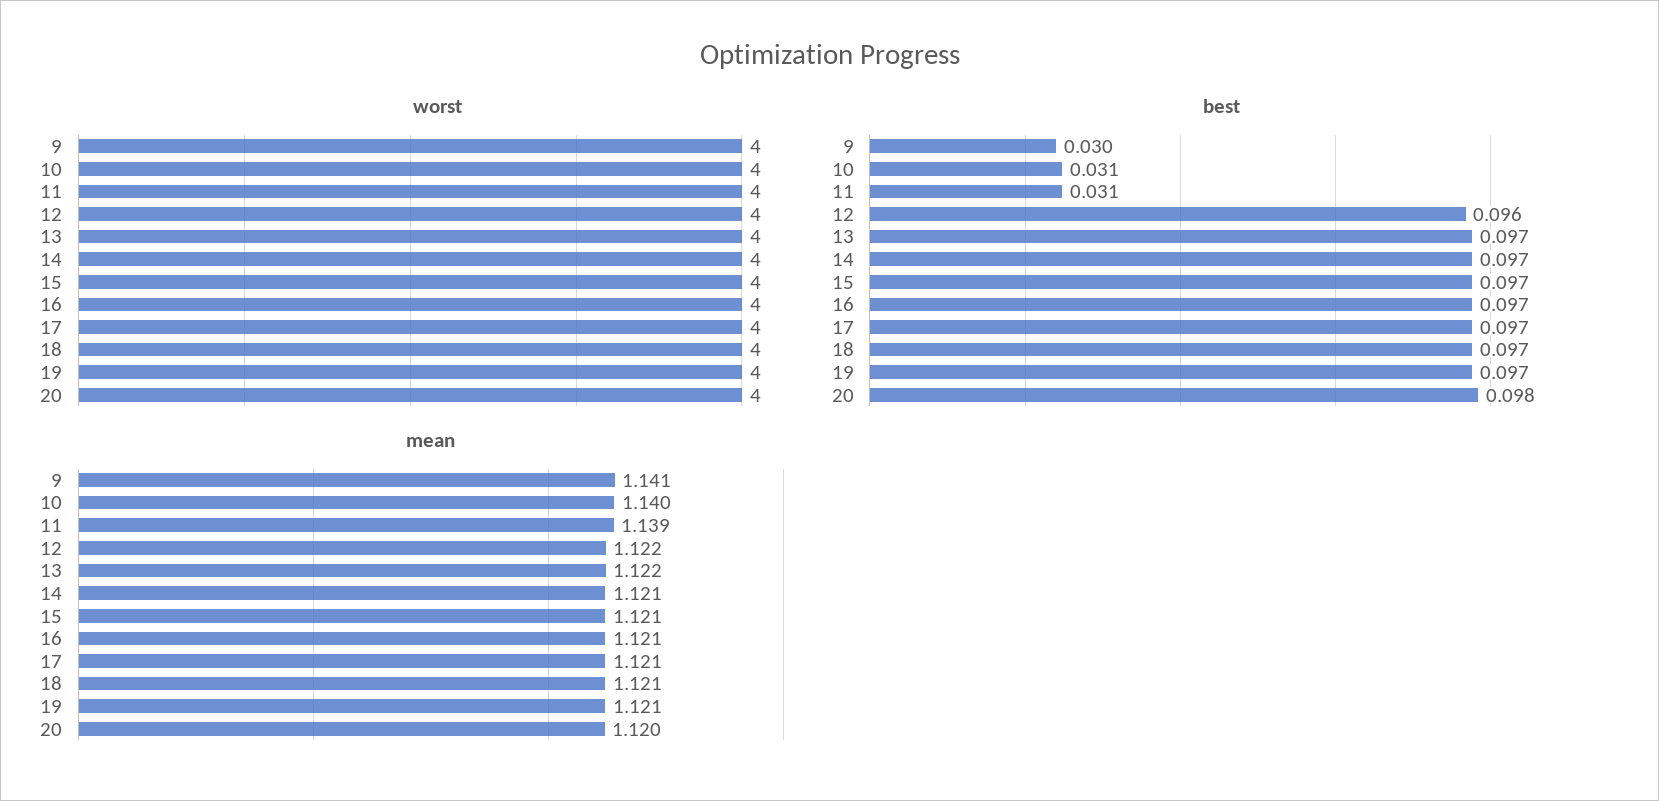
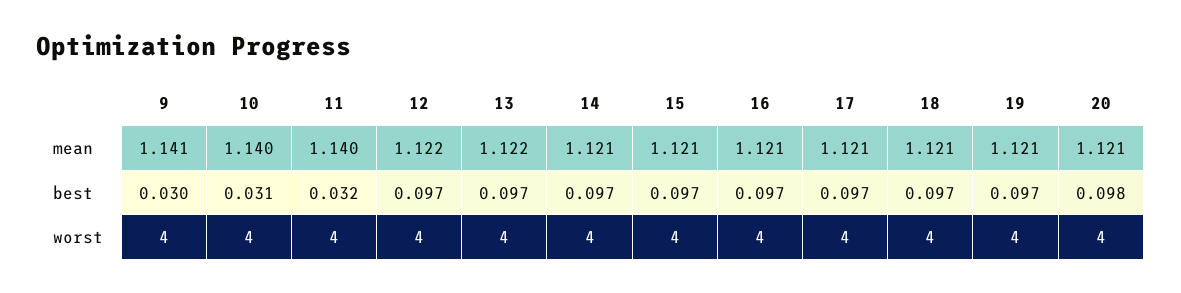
best, 11: 0.031 -> 0.032
best, 12: 0.096 -> 0.097
mean, 11: 1.139 -> 1.14
mean, 20: 1.12 -> 1.121

